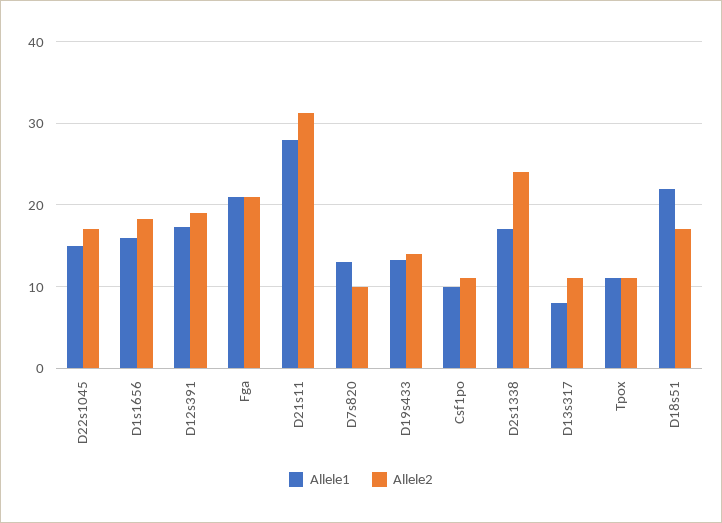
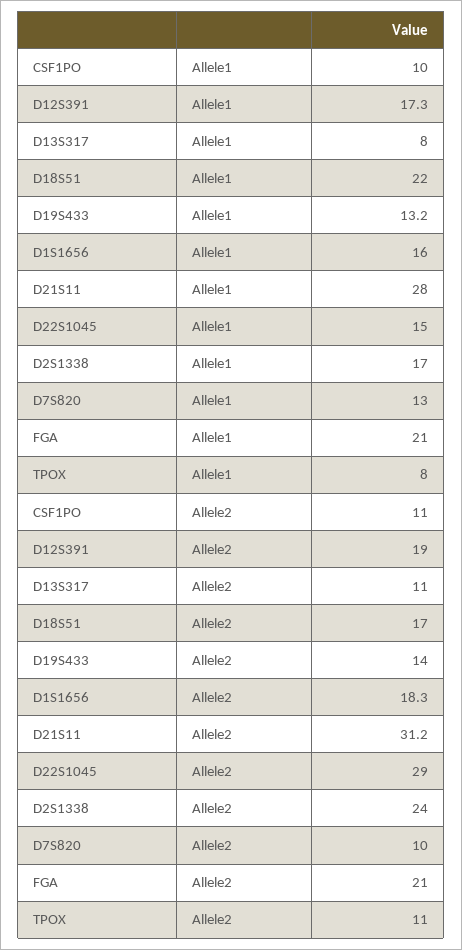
Allele2, D22s1045: 17 -> 29
Allele1, Tpox: 11 -> 8

